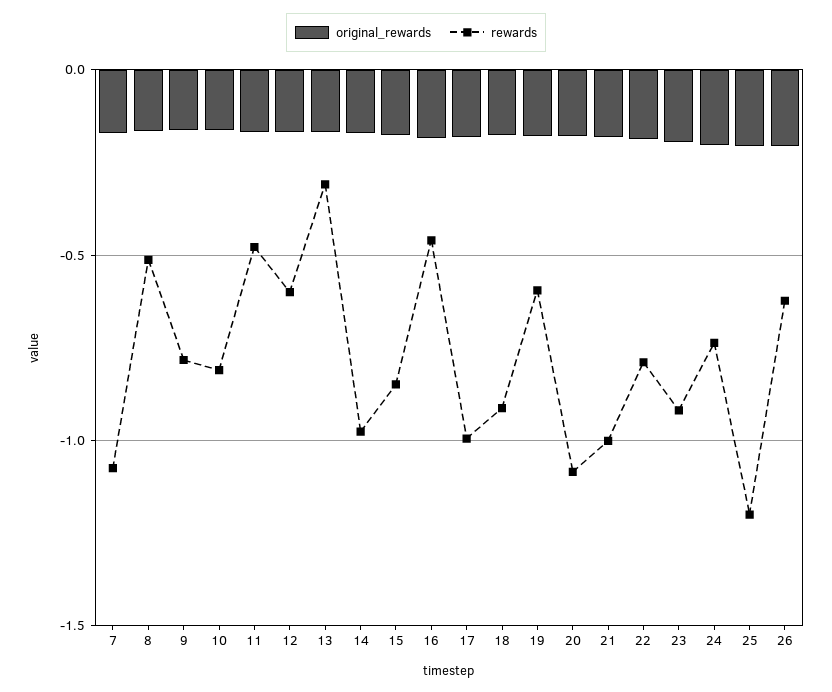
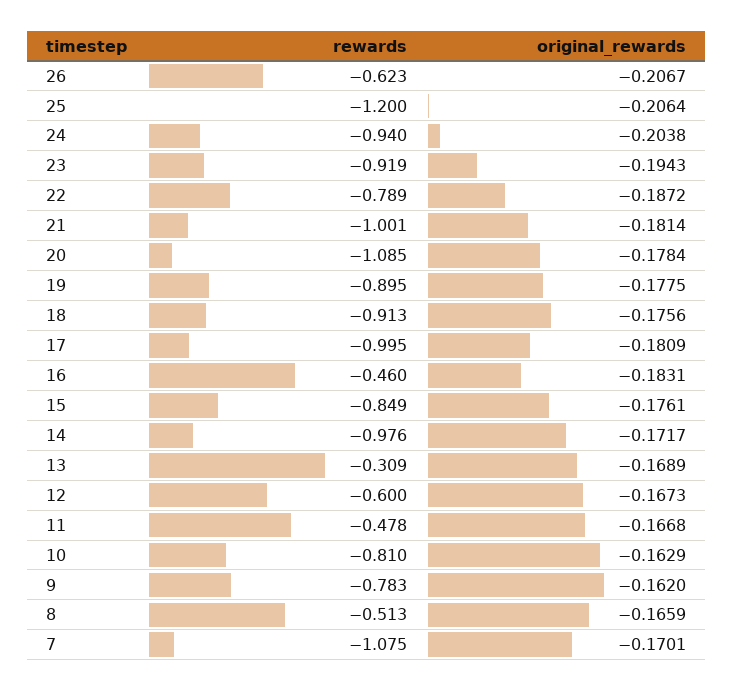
rewards, 19: -0.6 -> -0.895
rewards, 24: -0.75 -> -0.94

